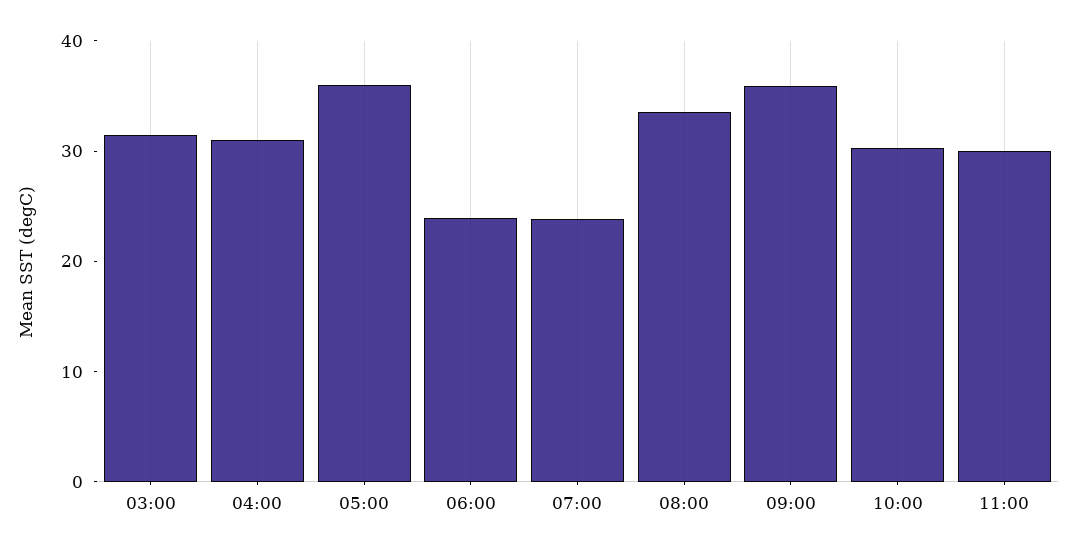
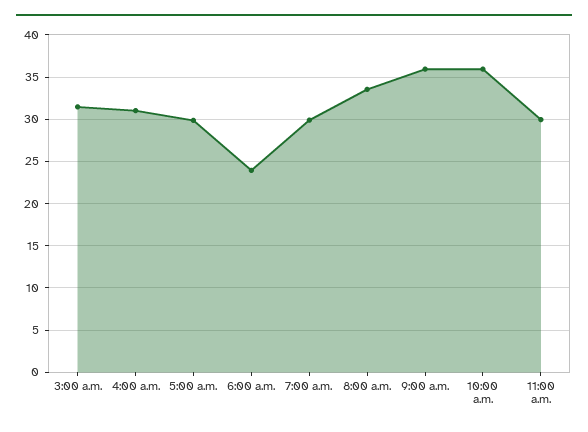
05:00: 36 -> 30
07:00: 24 -> 30
10:00: 30 -> 36

